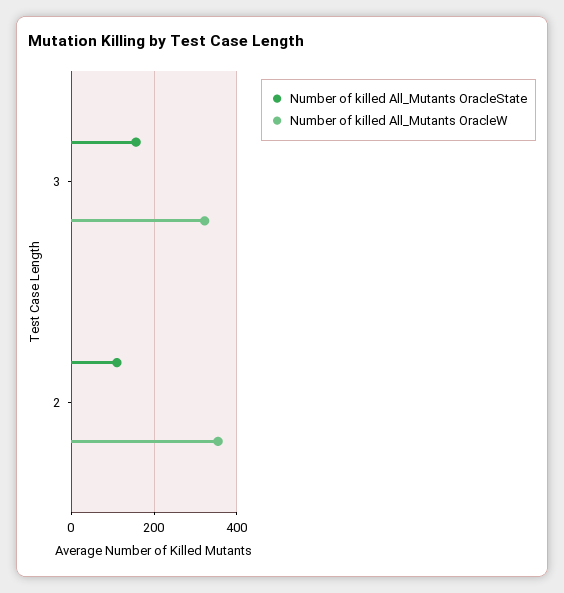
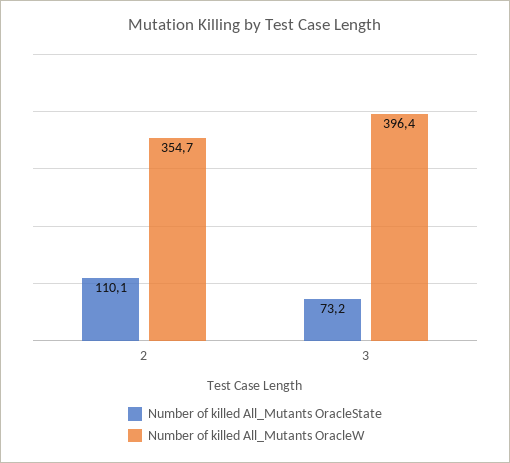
Number of killed All_Mutants OracleState, 3: 160 -> 73.2
Number of killed All_Mutants OracleW, 3: 320 -> 396.4

